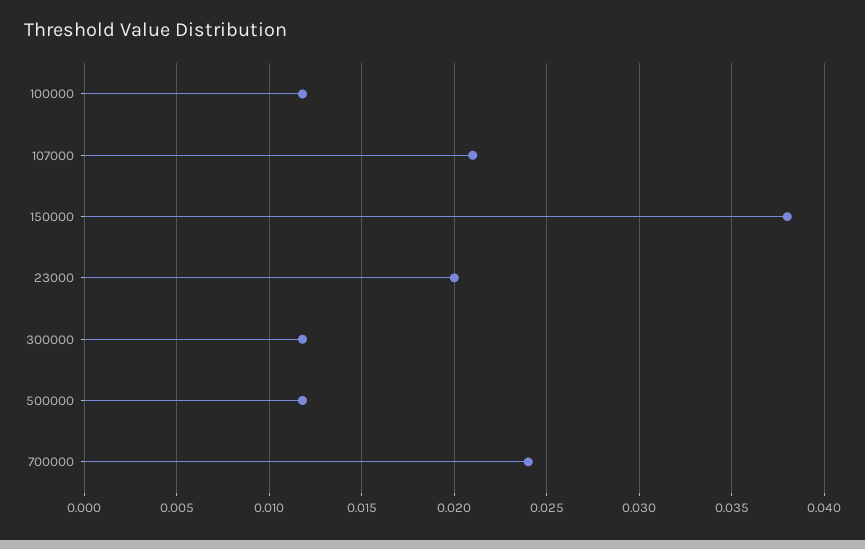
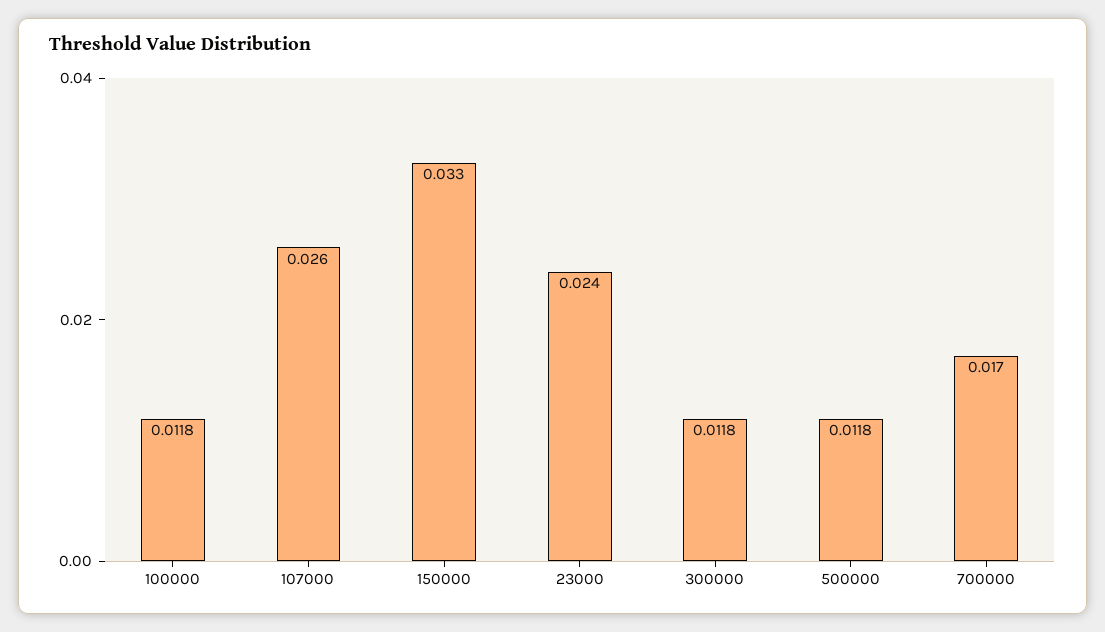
107000: 0.021 -> 0.026
150000: 0.038 -> 0.033
23000: 0.02 -> 0.024
700000: 0.024 -> 0.017

